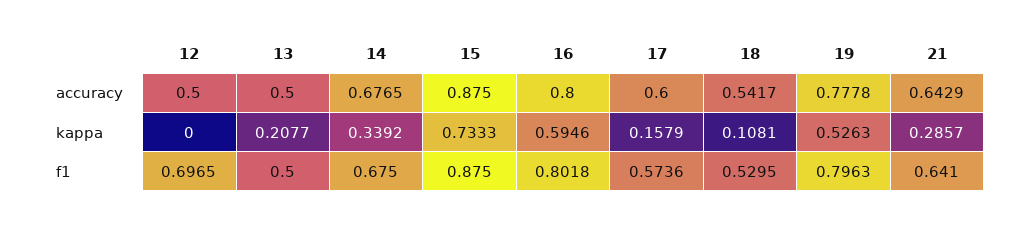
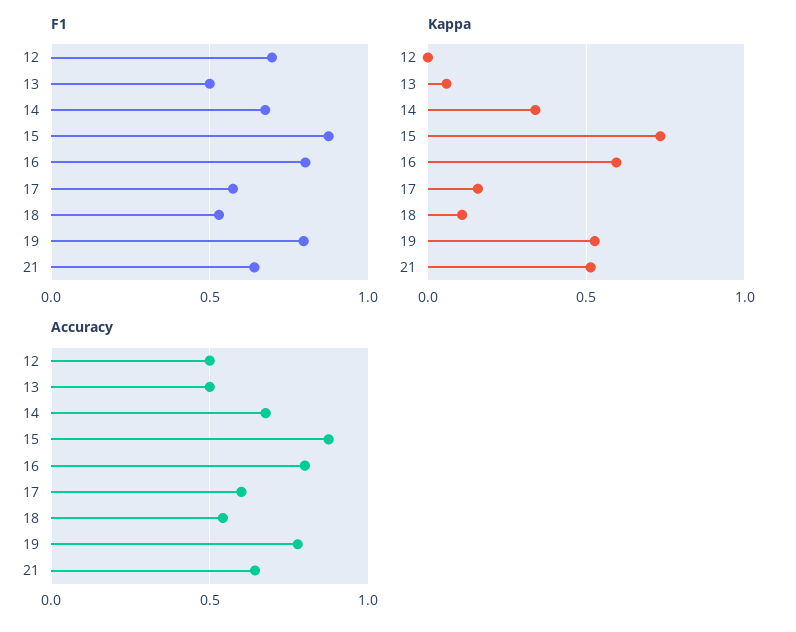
kappa, 13: 0.2077 -> 0.05
kappa, 21: 0.2857 -> 0.5

